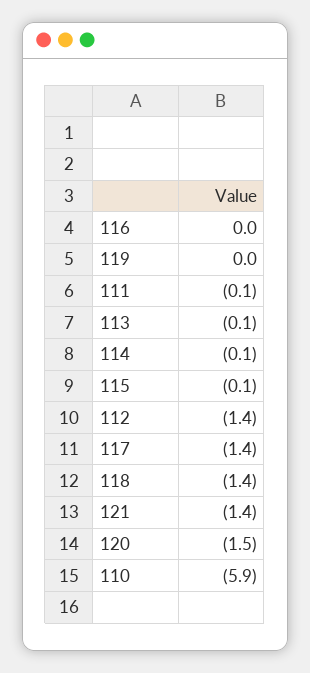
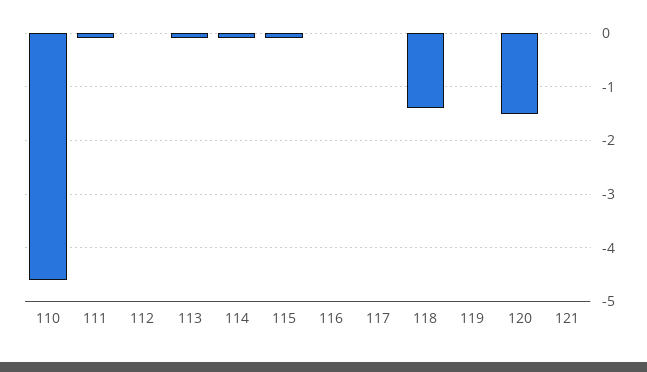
112: -1.4 -> 0
117: -1.4 -> 0
121: -1.4 -> 0
110: -5.9 -> -4.5

